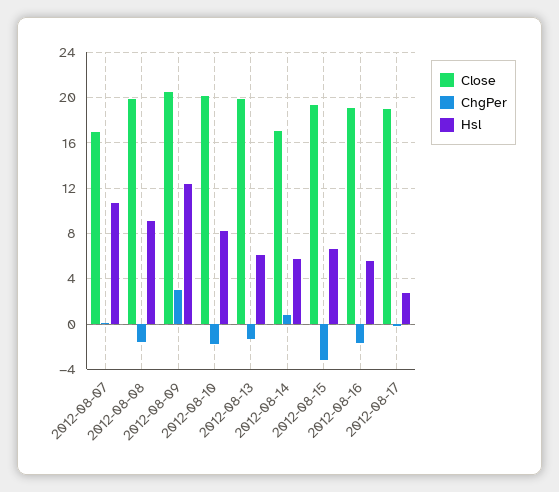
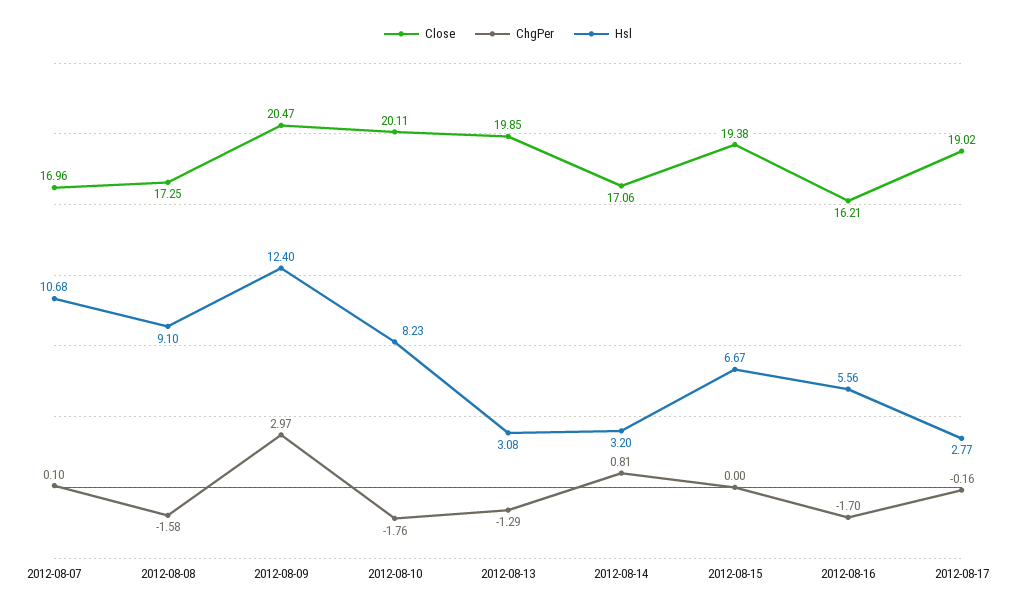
Close, 2012-08-08: 20 -> 17.25
Hsl, 2012-08-13: 6 -> 3.08
Hsl, 2012-08-14: 6 -> 3.2
ChgPer, 2012-08-15: -3 -> 0
Close, 2012-08-16: 19 -> 16.21

